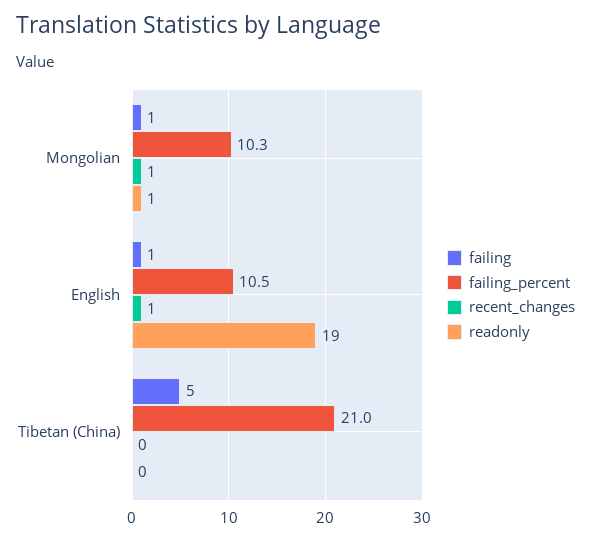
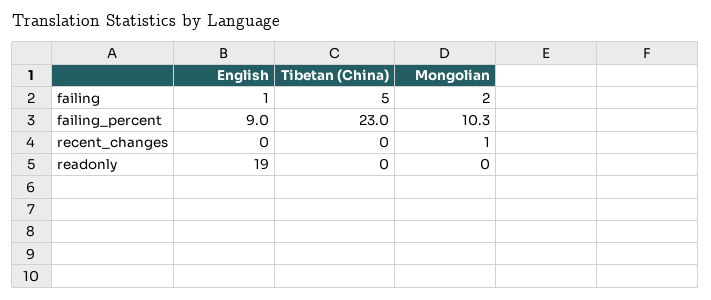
failing, Mongolian: 1 -> 2
readonly, Mongolian: 1 -> 0
failing_percent, English: 10.5 -> 9
recent_changes, English: 1 -> 0
failing_percent, Tibetan (China): 21 -> 23

